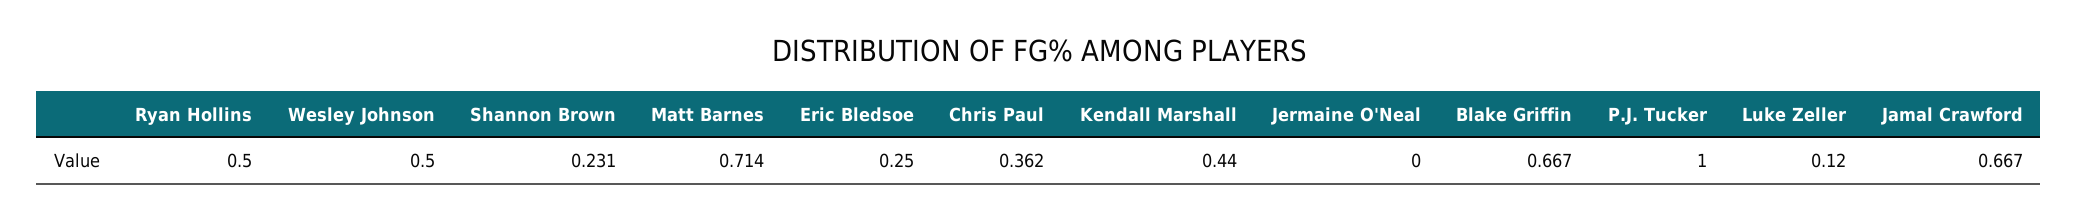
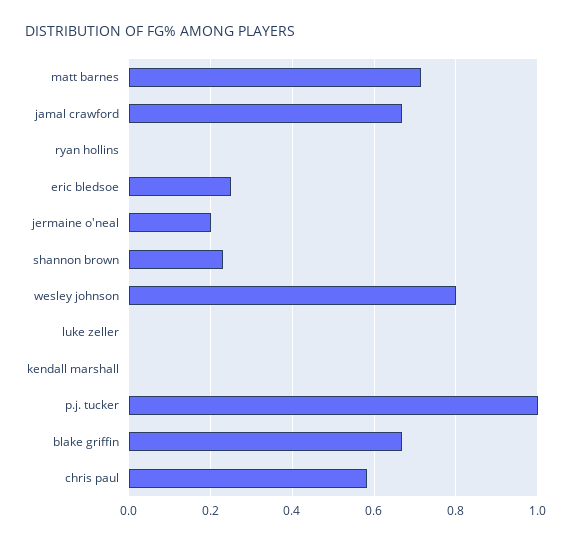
Ryan Hollins: 0.5 -> 0
Wesley Johnson: 0.5 -> 0.8
Chris Paul: 0.362 -> 0.58
Kendall Marshall: 0.44 -> 0
Jermaine O'Neal: 0 -> 0.2
Luke Zeller: 0.12 -> 0

